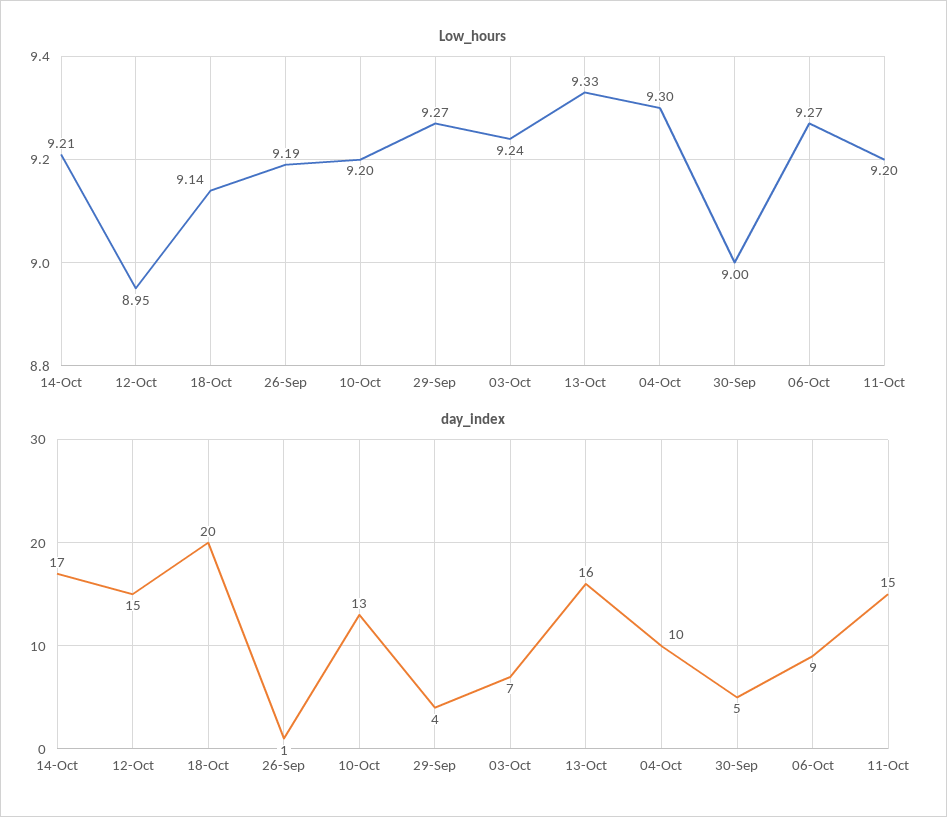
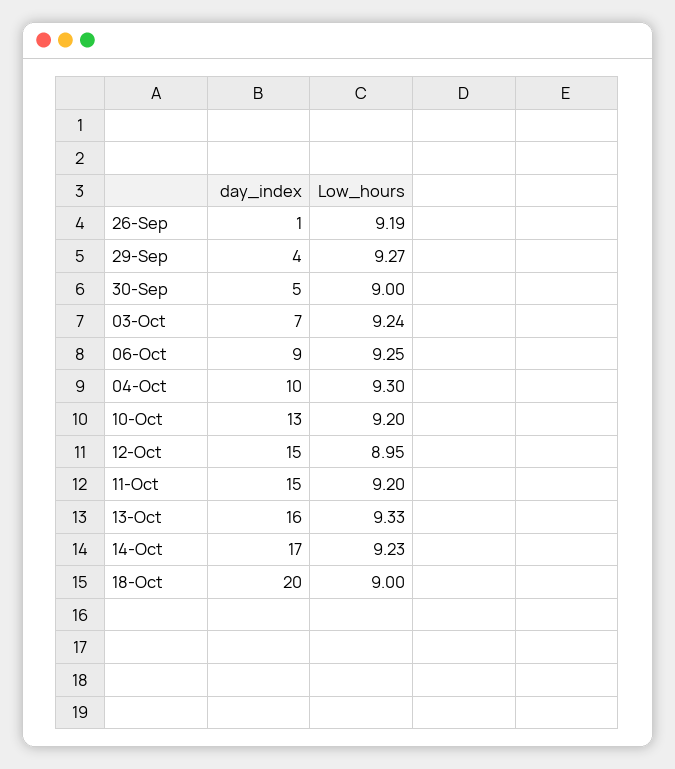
Low_hours, 14-Oct: 9.21 -> 9.23
Low_hours, 18-Oct: 9.14 -> 9
Low_hours, 06-Oct: 9.27 -> 9.25

